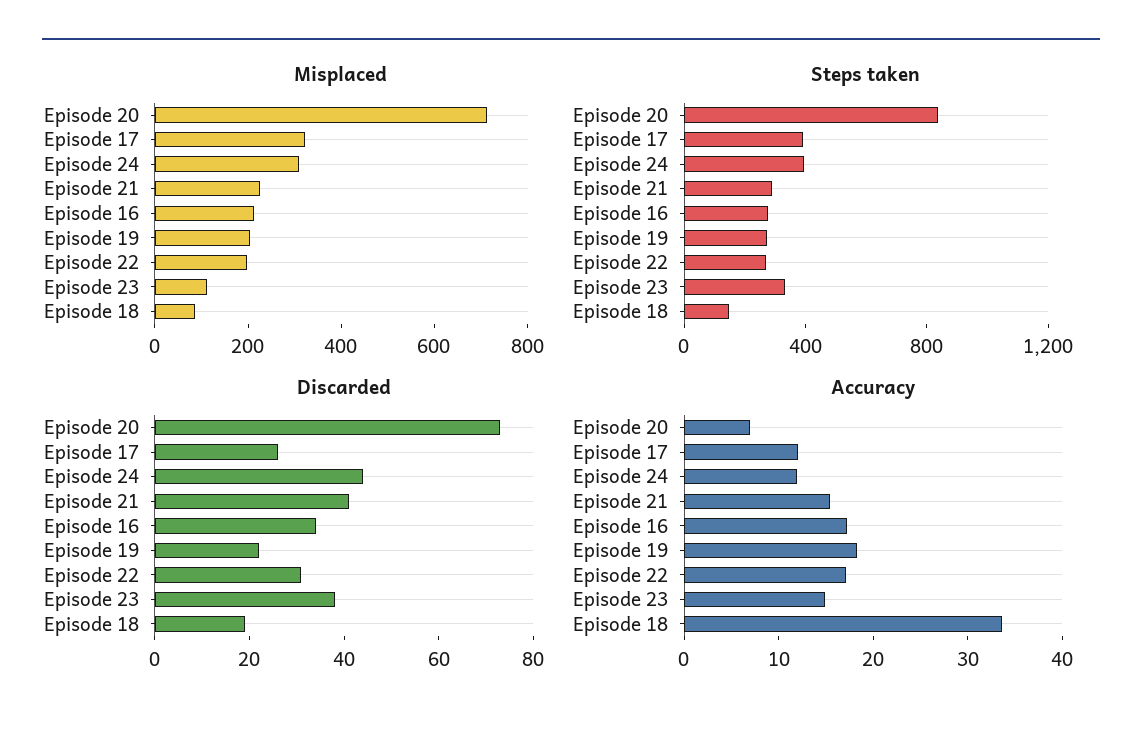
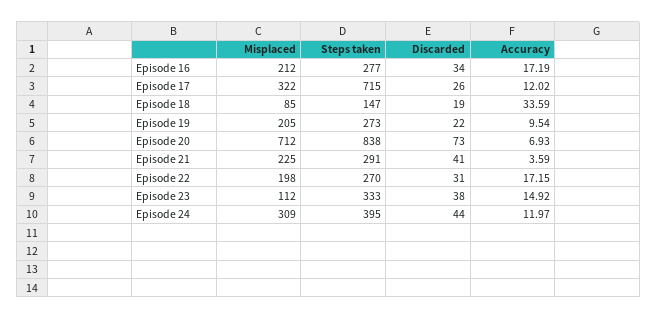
Steps taken, Episode 17: 400 -> 715
Accuracy, Episode 21: 16 -> 3.59
Accuracy, Episode 19: 18 -> 9.54

